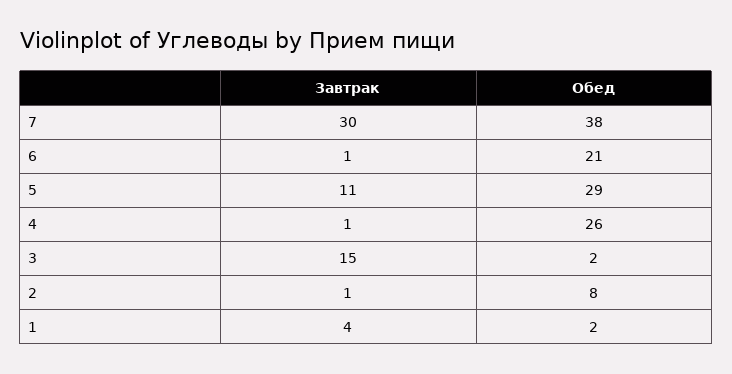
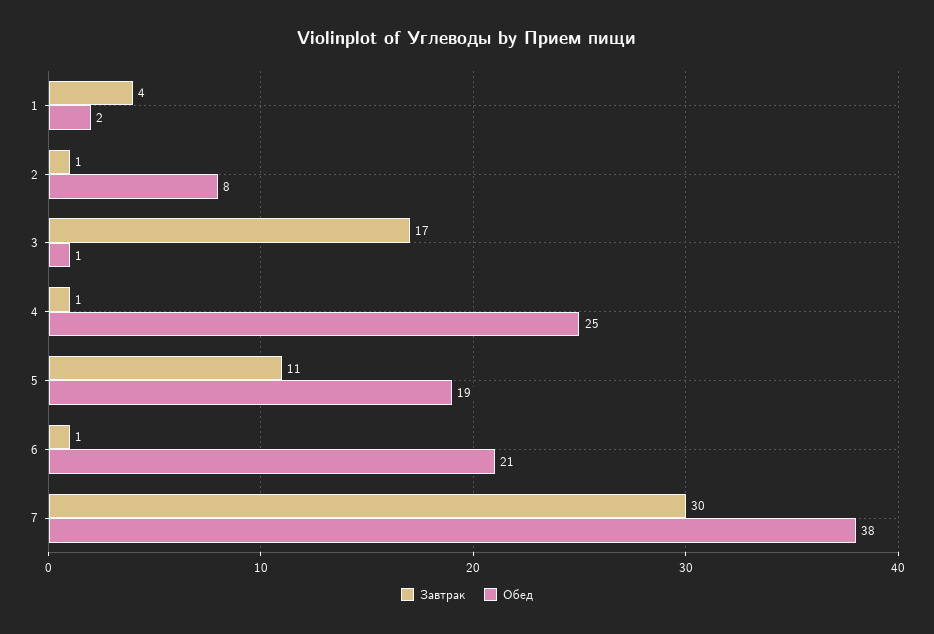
Обед, 5: 29 -> 19
Обед, 4: 26 -> 25
Завтрак, 3: 15 -> 17
Обед, 3: 2 -> 1

